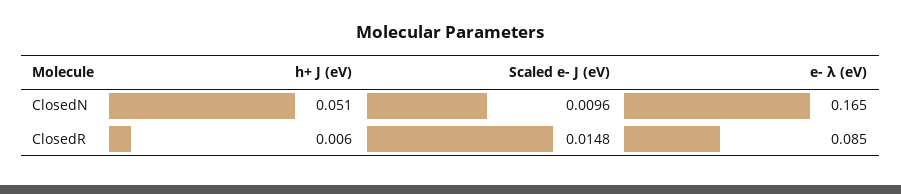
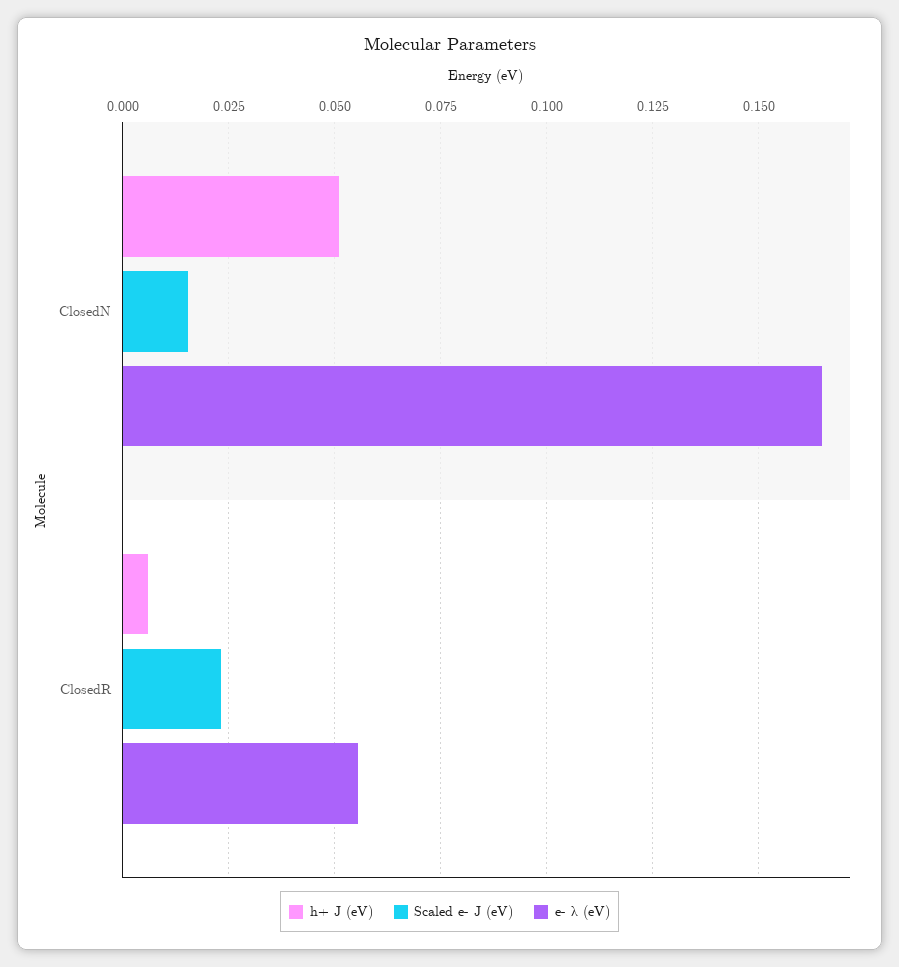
Scaled e- J (eV), ClosedN: 0.0096 -> 0.015
Scaled e- J (eV), ClosedR: 0.0148 -> 0.0225
e- λ (eV), ClosedR: 0.085 -> 0.055

